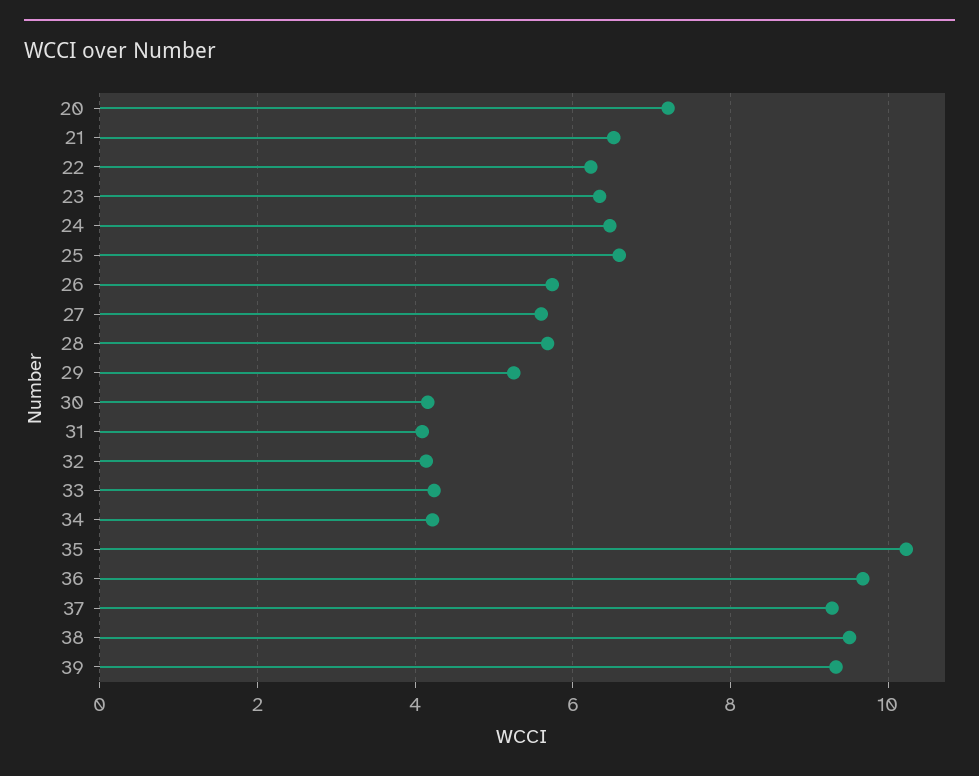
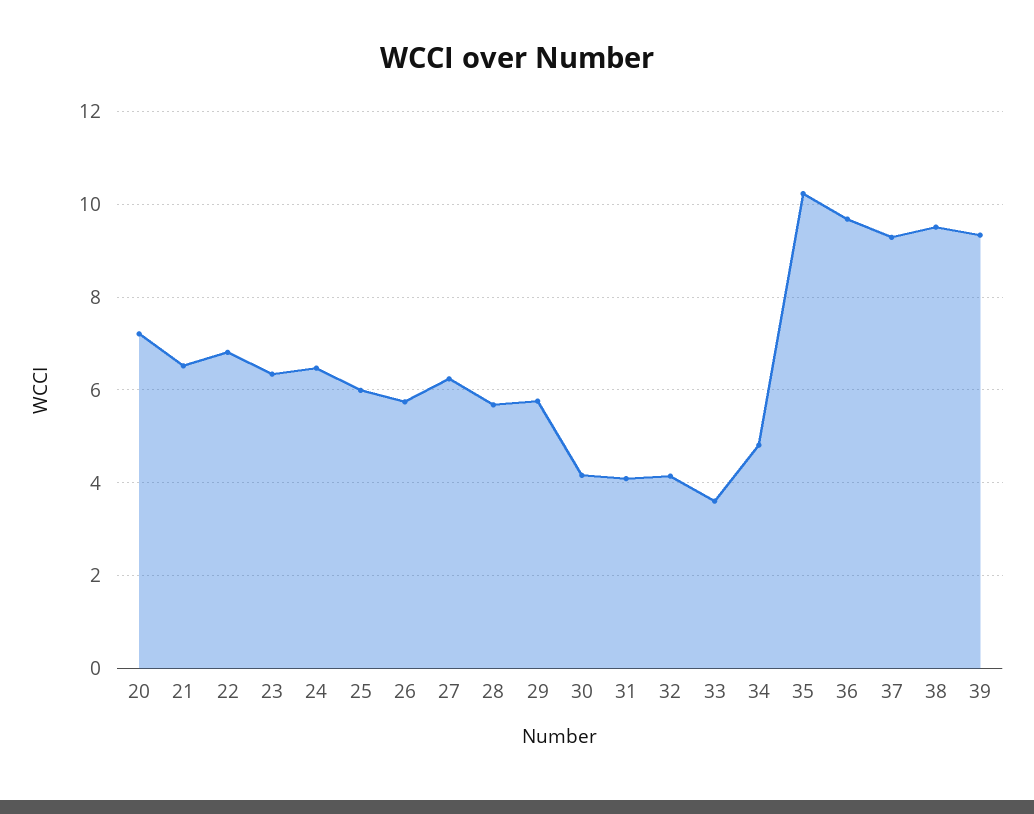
22: 6.2 -> 6.8
25: 6.6 -> 6
27: 5.6 -> 6.2
29: 5.2 -> 5.8
33: 4.2 -> 3.6
34: 4.2 -> 4.8

